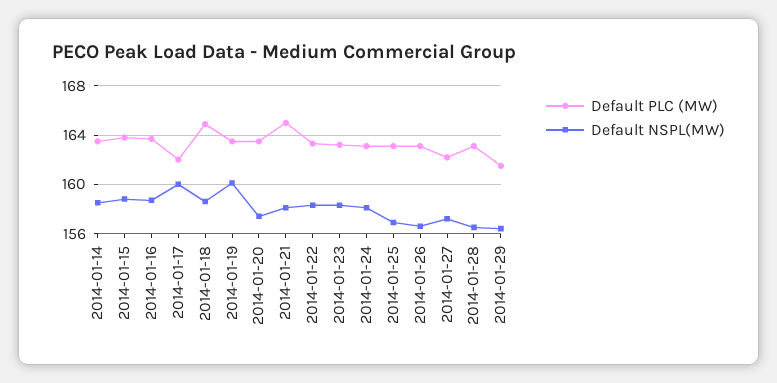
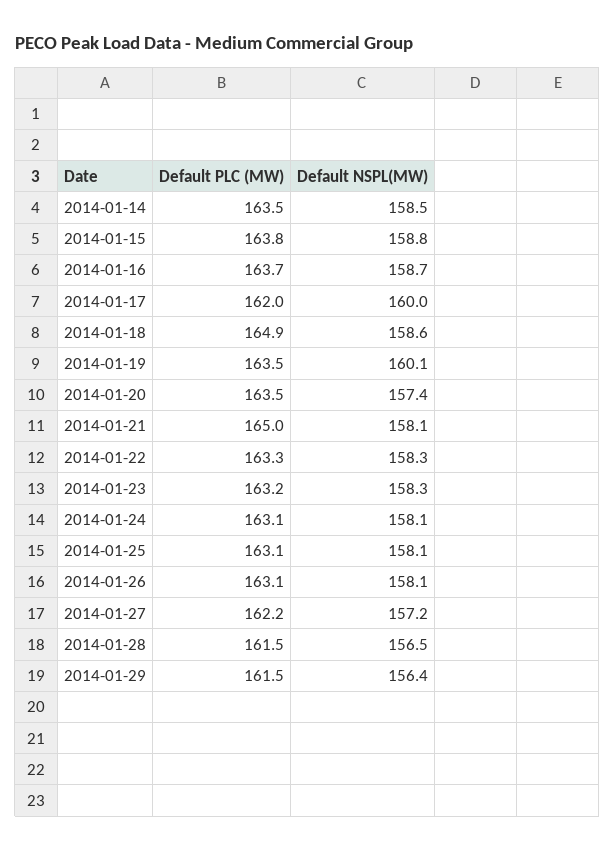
Default NSPL(MW), 2014-01-25: 157 -> 158.1
Default NSPL(MW), 2014-01-26: 156.5 -> 158.1
Default PLC (MW), 2014-01-28: 163 -> 161.5

